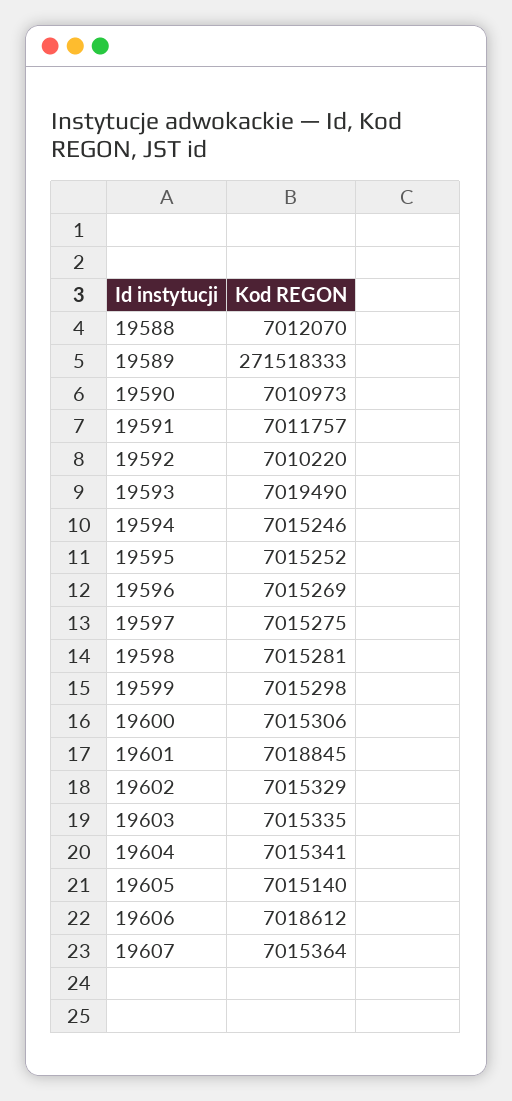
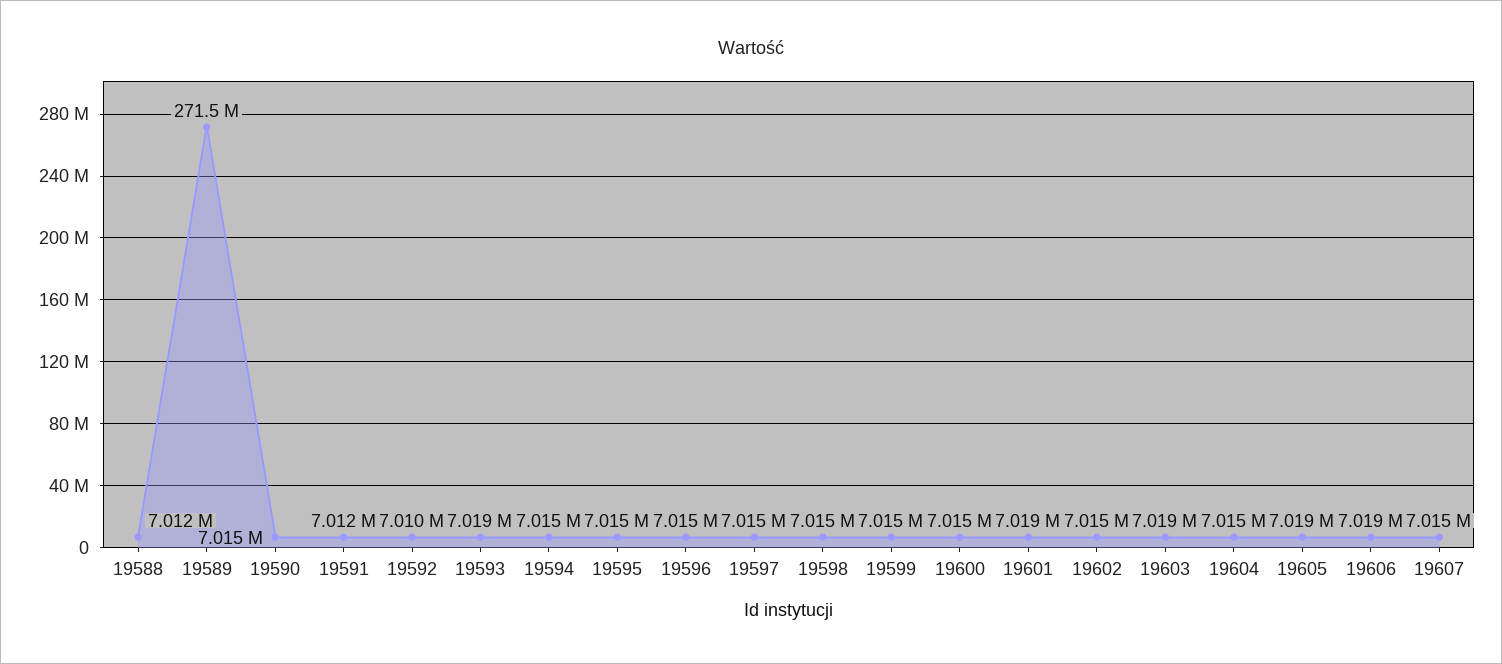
19590: 7010973 -> 7015000
19603: 7015335 -> 7019000
19605: 7015140 -> 7019000

